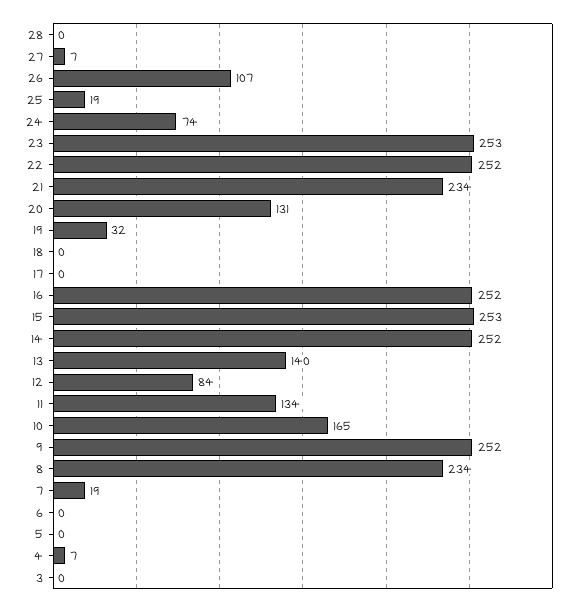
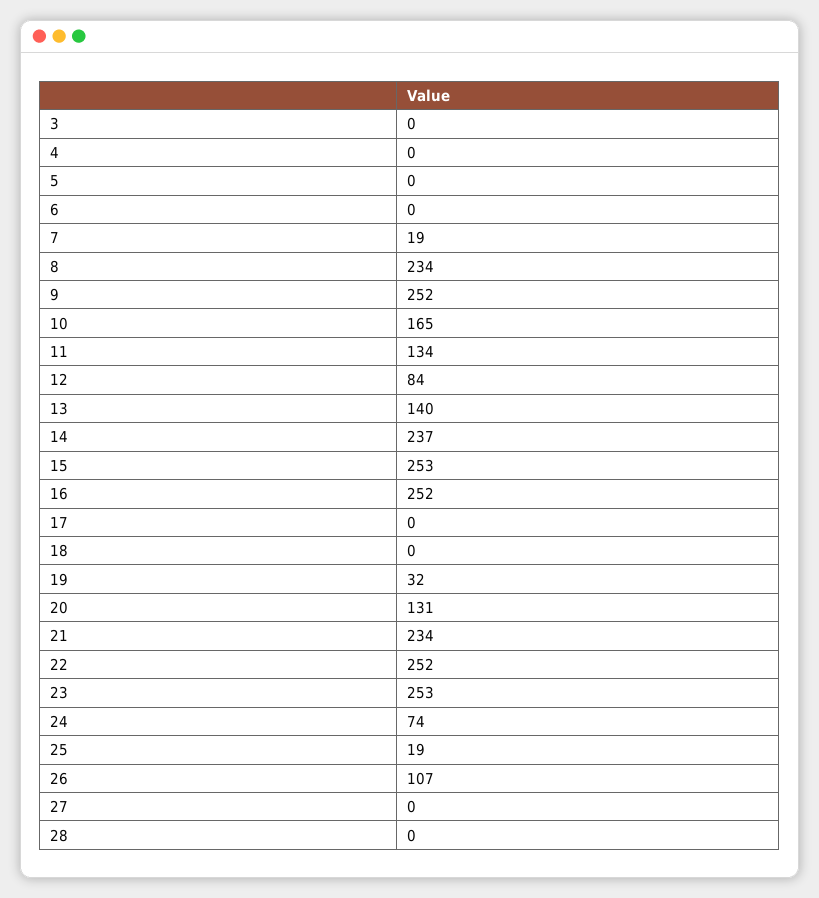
27: 7 -> 0
14: 252 -> 237
4: 7 -> 0

